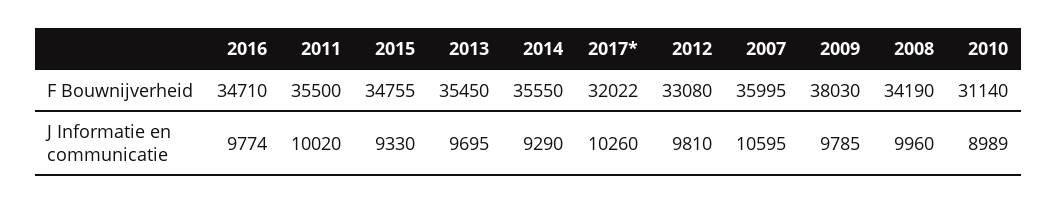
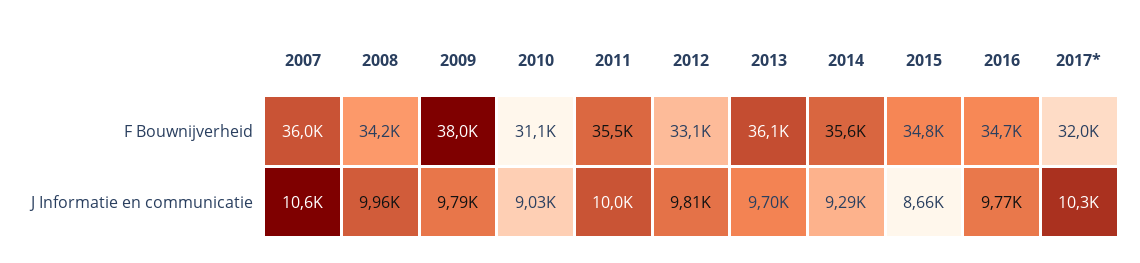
2013, F Bouwnijverheid: 35450 -> 36100
2015, J Informatie en communicatie: 9330 -> 8660
2010, J Informatie en communicatie: 8989 -> 9030

